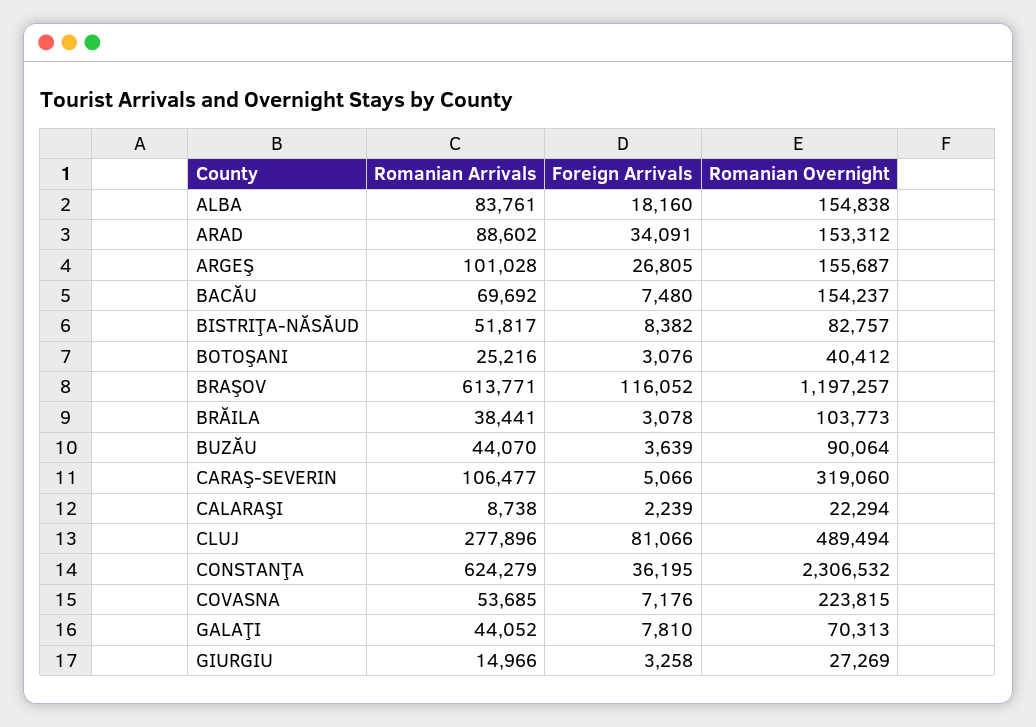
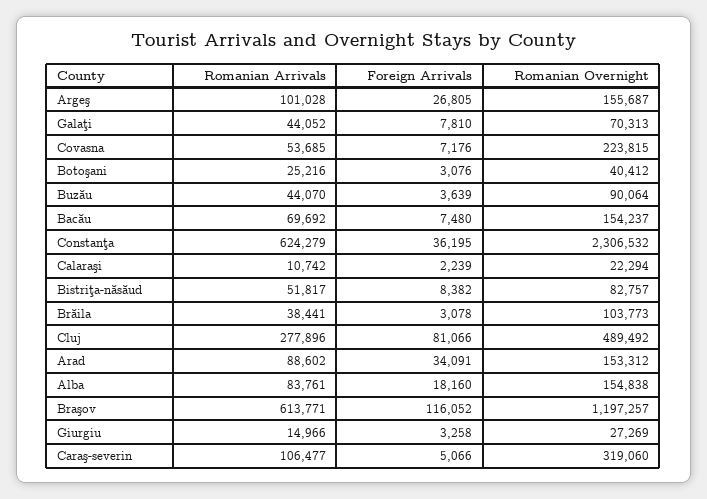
Romanian Arrivals, CALARAŞI: 8738 -> 10742
Romanian Overnight, CLUJ: 489494 -> 489492

